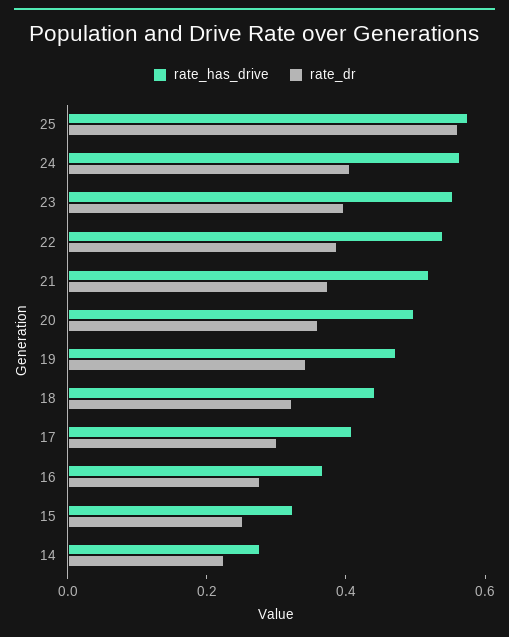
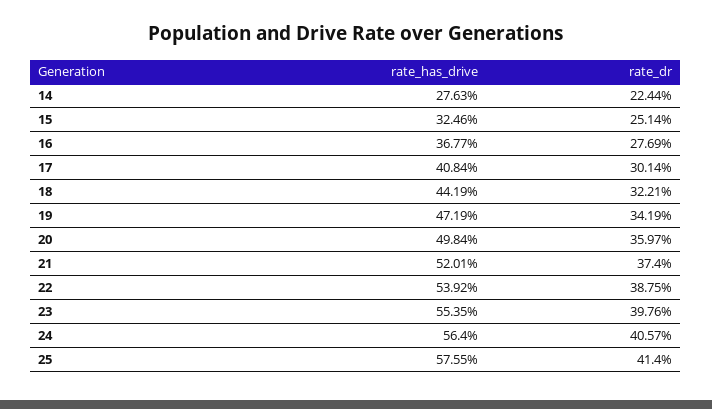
rate_dr, 25: 0.55 -> 0.414

